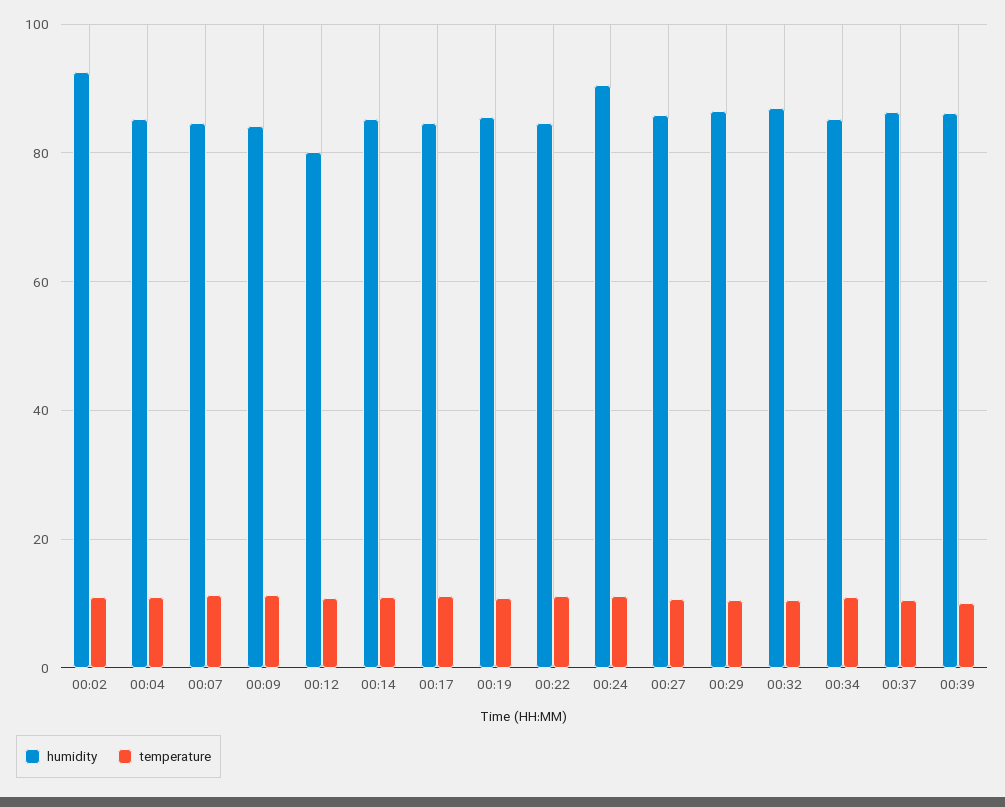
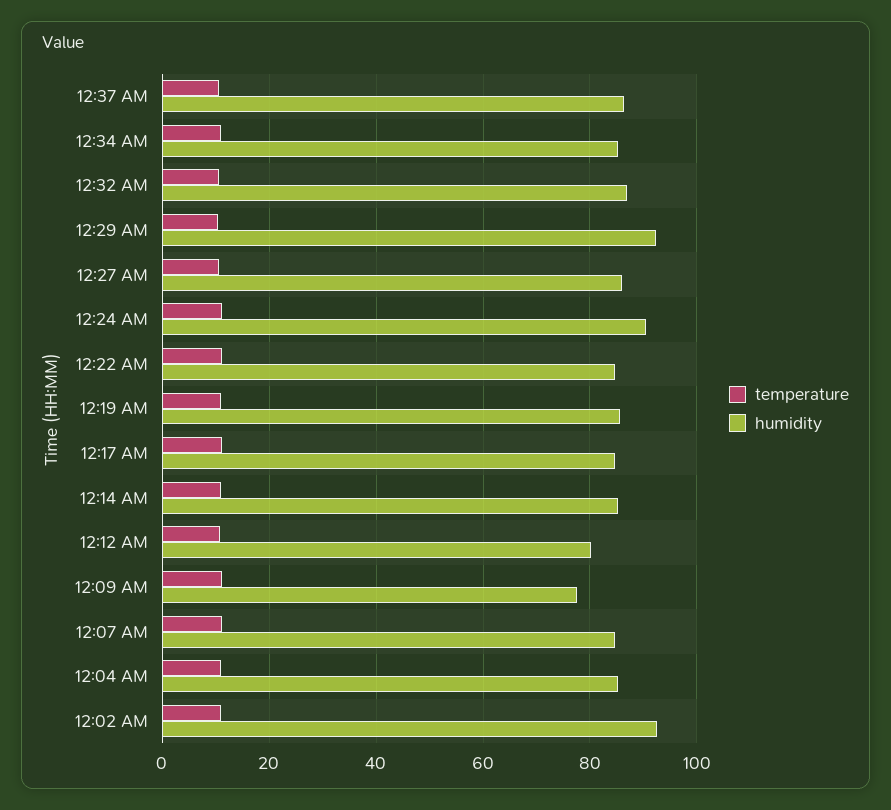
humidity, 00:09: 84 -> 78
humidity, 00:29: 86 -> 92
humidity, 00:39: 86 -> none
temperature, 00:39: 10 -> none

